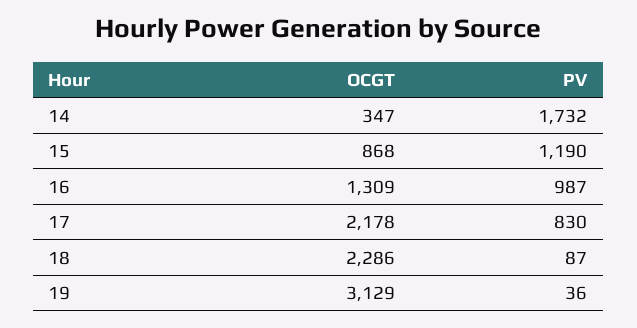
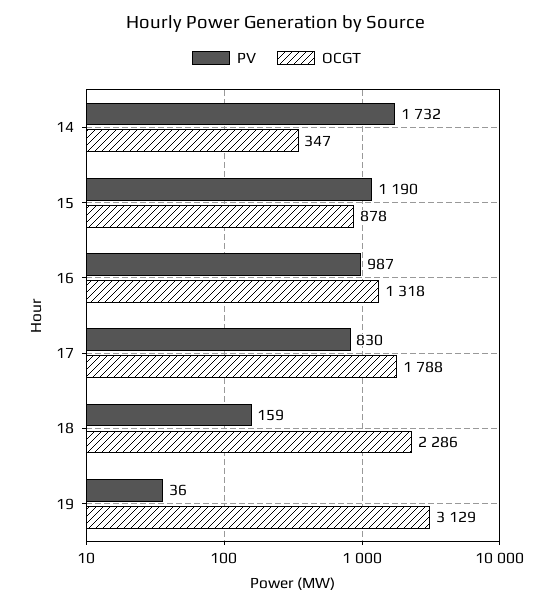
OCGT, 15: 868 -> 878
OCGT, 16: 1309 -> 1318
OCGT, 17: 2178 -> 1788
PV, 18: 87 -> 159

